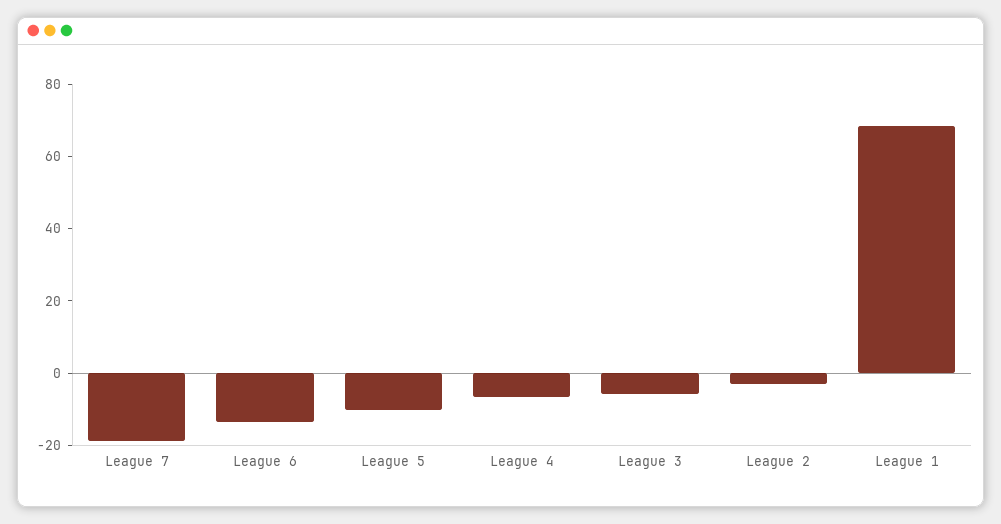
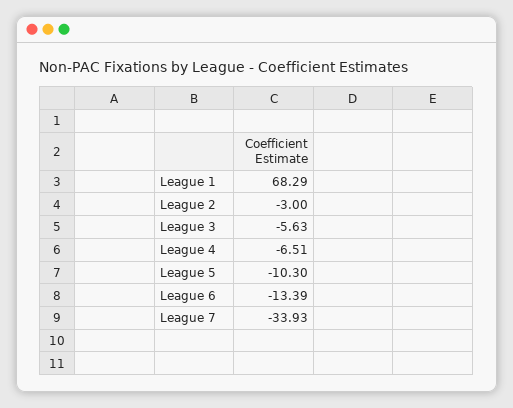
League 7: -20 -> -33.93

